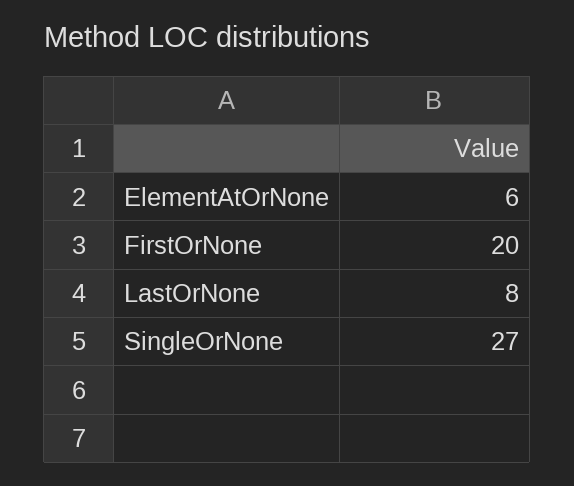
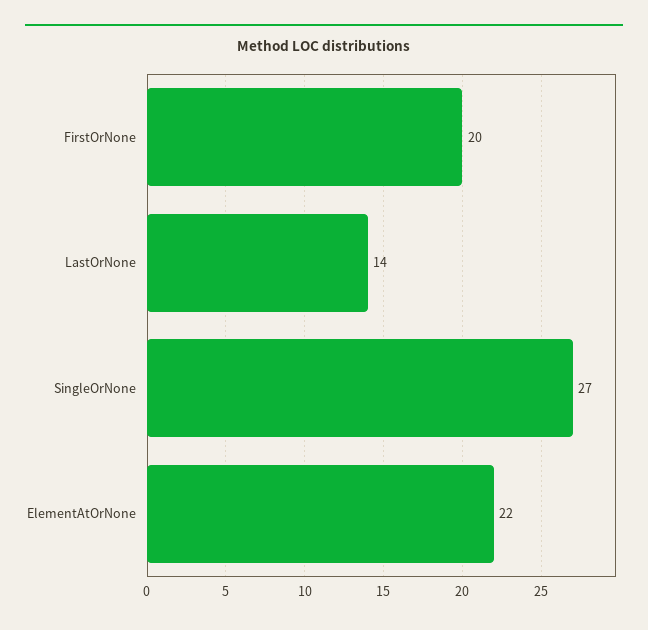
ElementAtOrNone: 6 -> 22
LastOrNone: 8 -> 14

